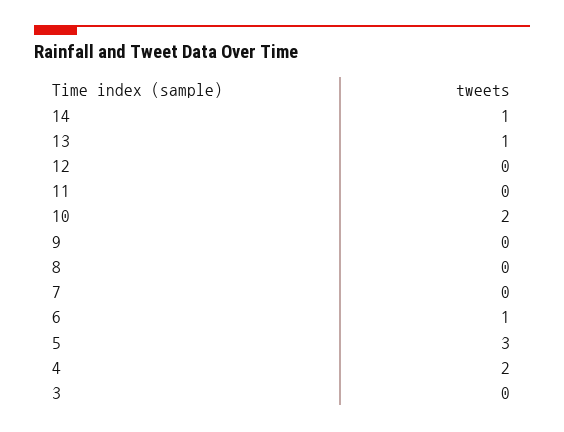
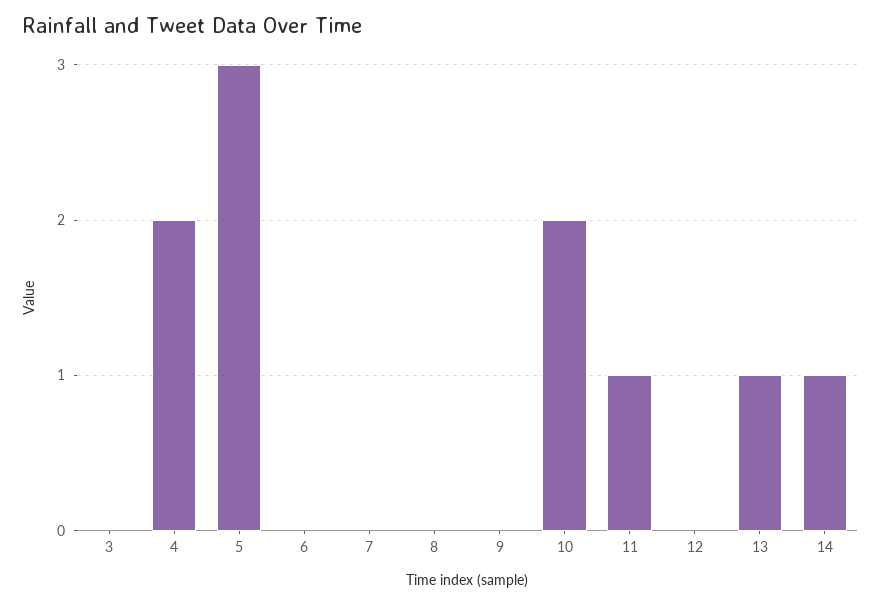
11: 0 -> 1
6: 1 -> 0

